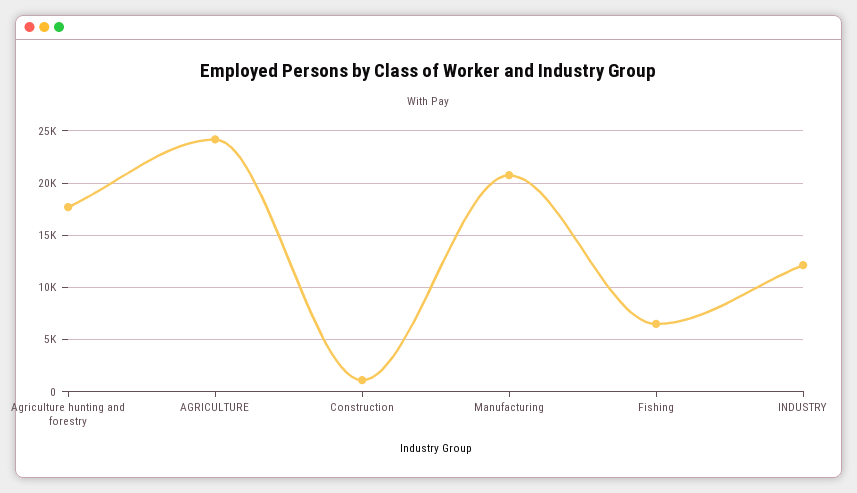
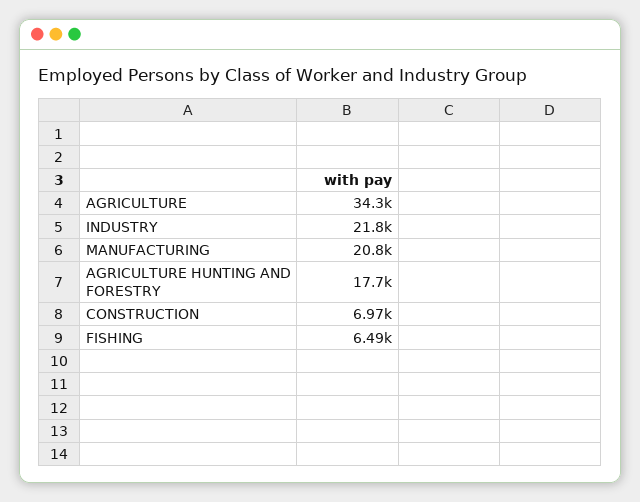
AGRICULTURE: 24000 -> 34300
Construction: 1000 -> 6970
INDUSTRY: 12000 -> 21800

